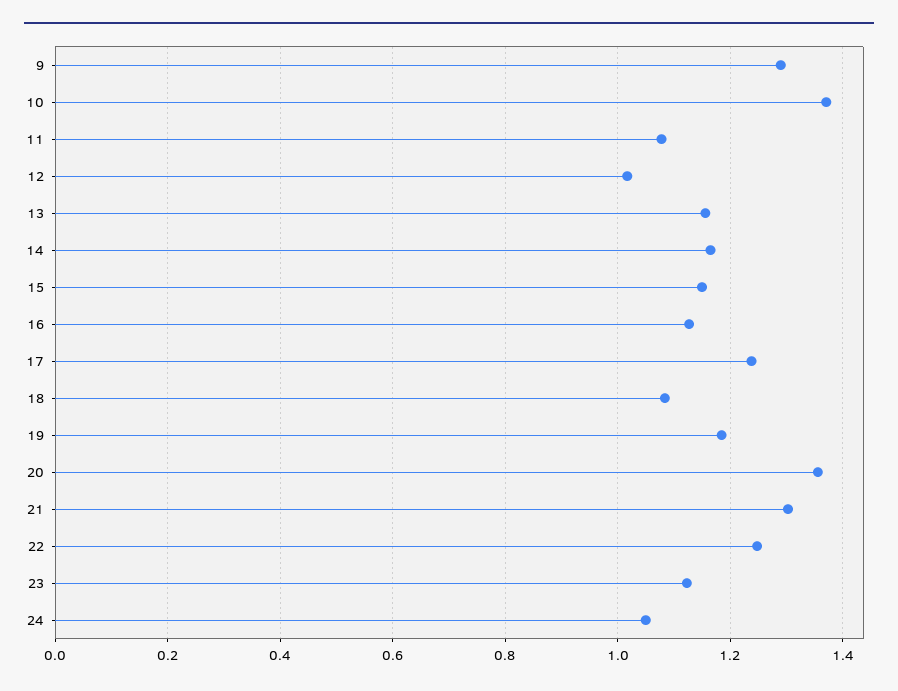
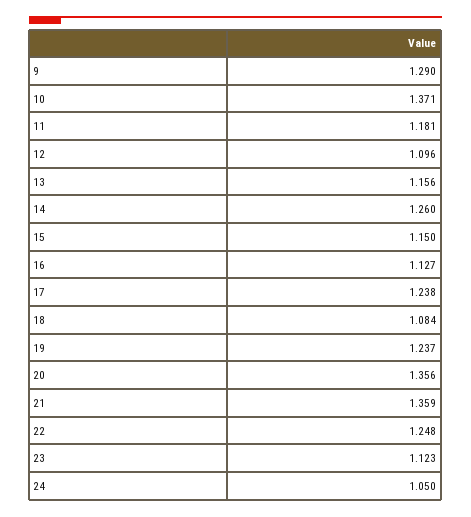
11: 1.08 -> 1.181
12: 1.02 -> 1.096
14: 1.16 -> 1.26
19: 1.18 -> 1.237
21: 1.3 -> 1.359

